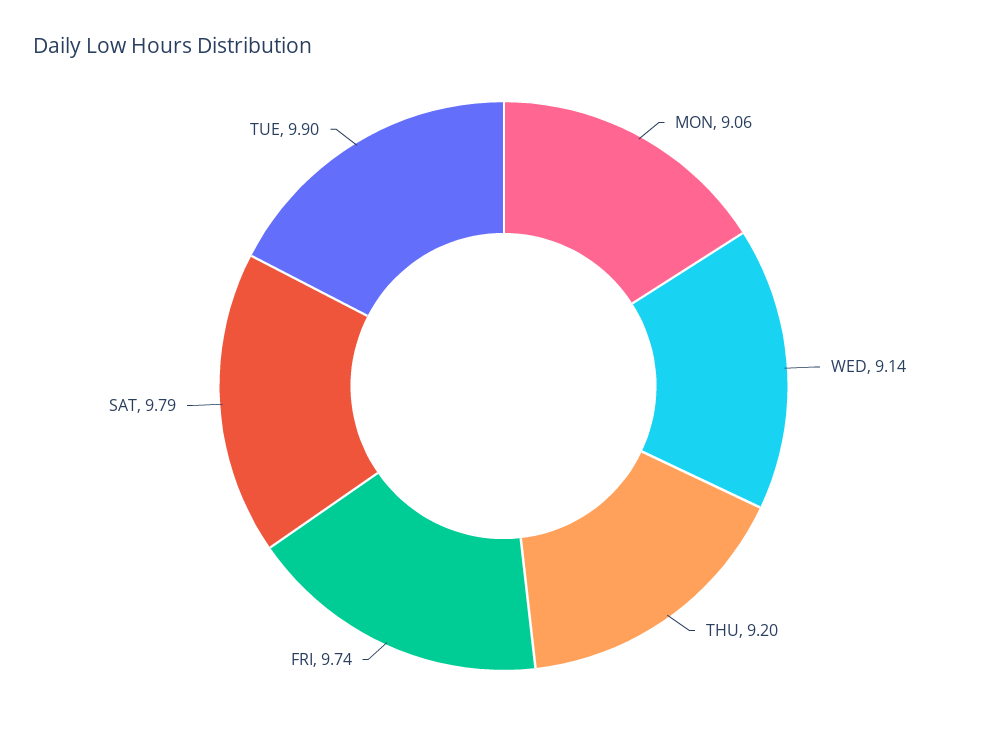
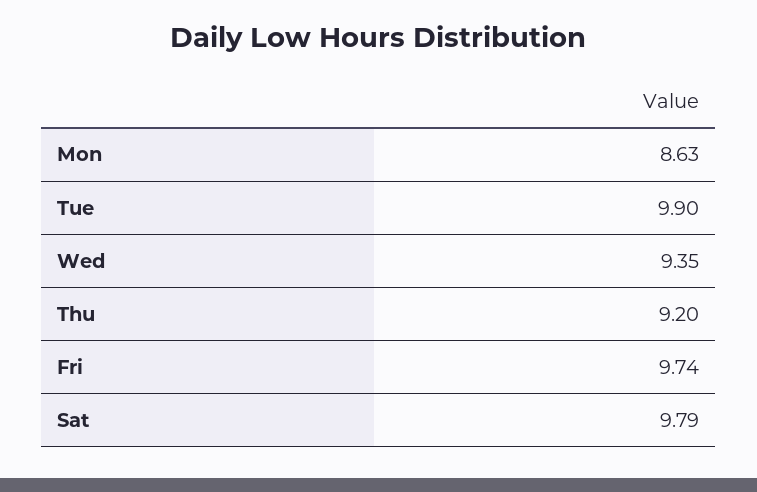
MON: 9.06 -> 8.63
WED: 9.14 -> 9.35

